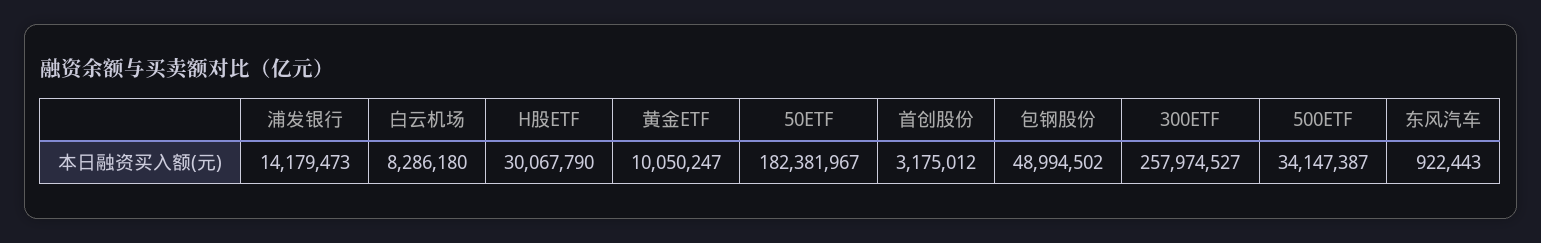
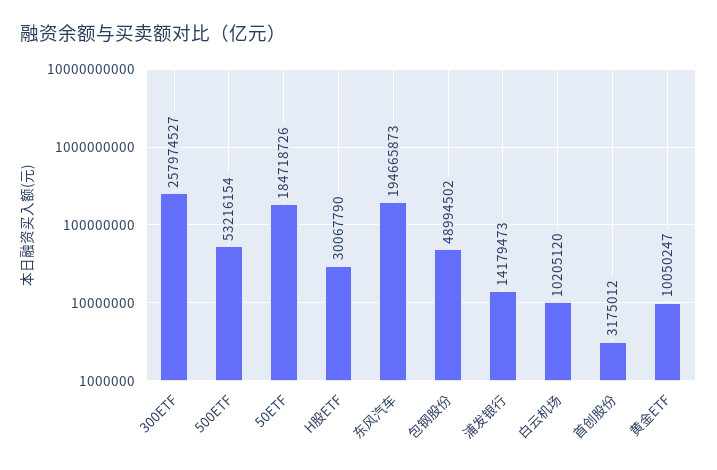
白云机场: 8286180 -> 10205120
50ETF: 182381967 -> 184718726
500ETF: 34147387 -> 53216154
东风汽车: 922443 -> 194665873

